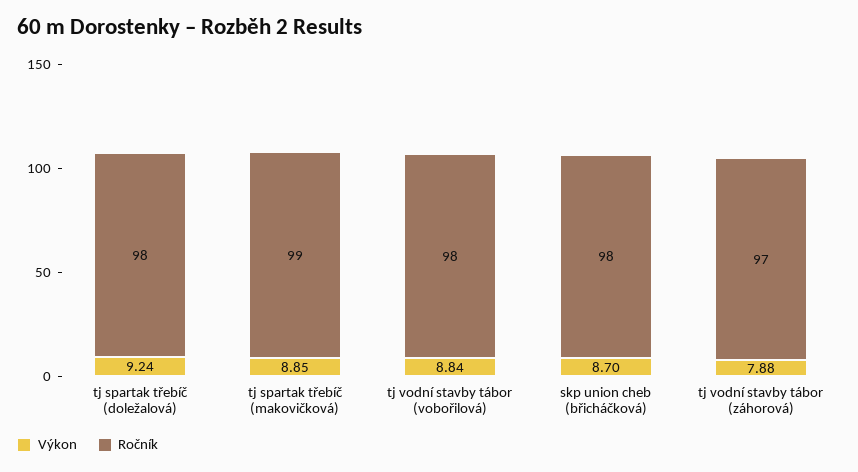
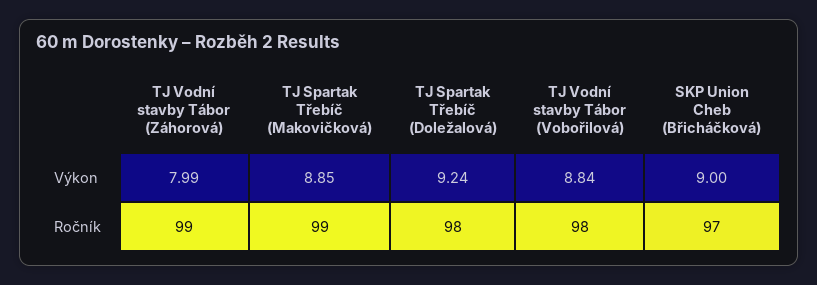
Výkon, skp union cheb (břicháčková): 8.7 -> 9
Ročník, skp union cheb (břicháčková): 98 -> 97
Výkon, tj vodní stavby tábor (záhorová): 7.88 -> 7.99
Ročník, tj vodní stavby tábor (záhorová): 97 -> 99

